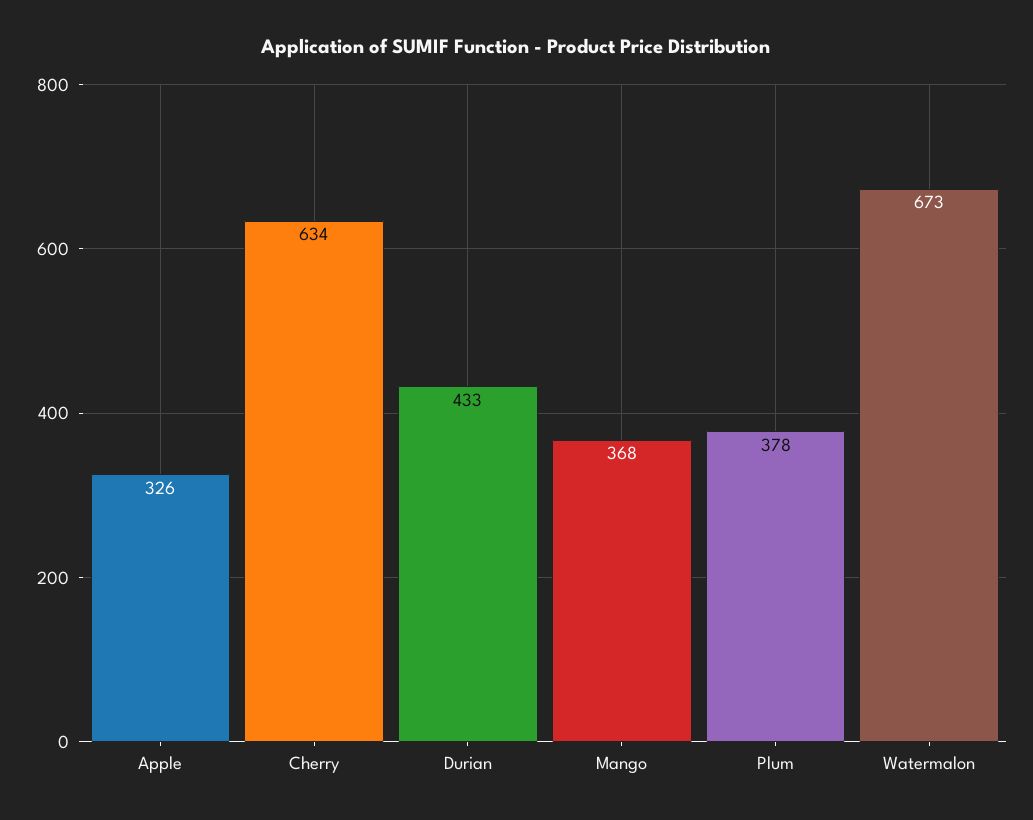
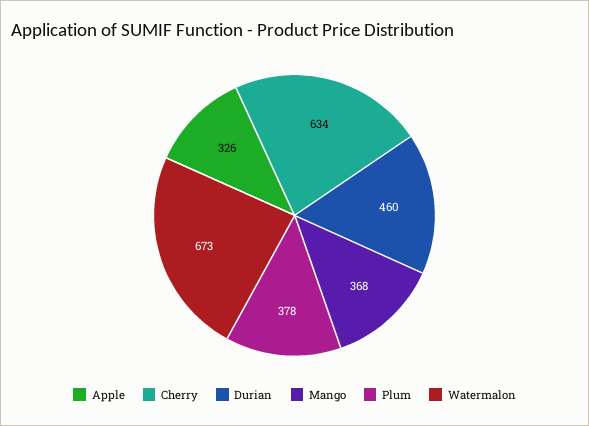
Durian: 433 -> 460

